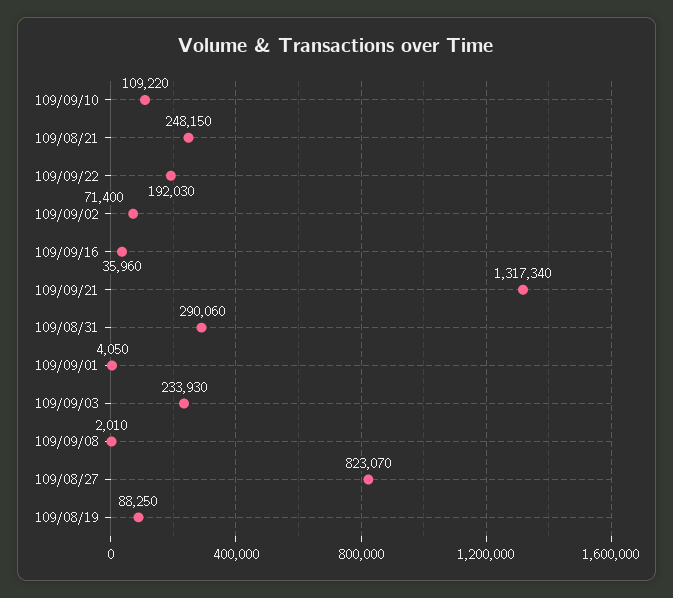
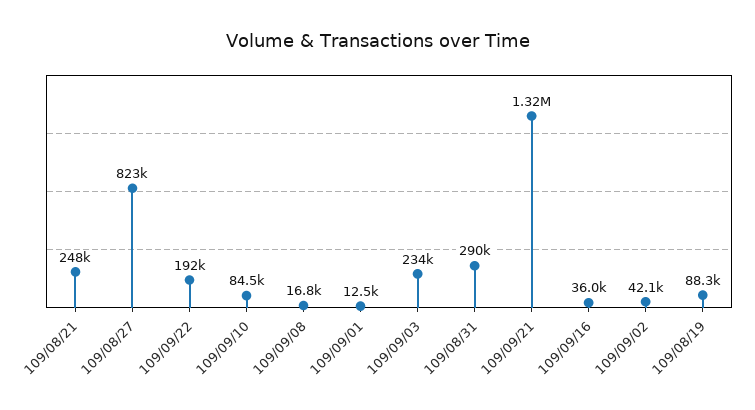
109/09/10: 109220 -> 84500
109/09/02: 71400 -> 42100
109/09/01: 4050 -> 12500
109/09/08: 2010 -> 16800

